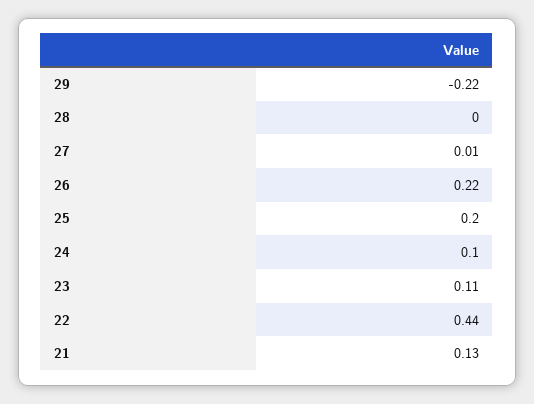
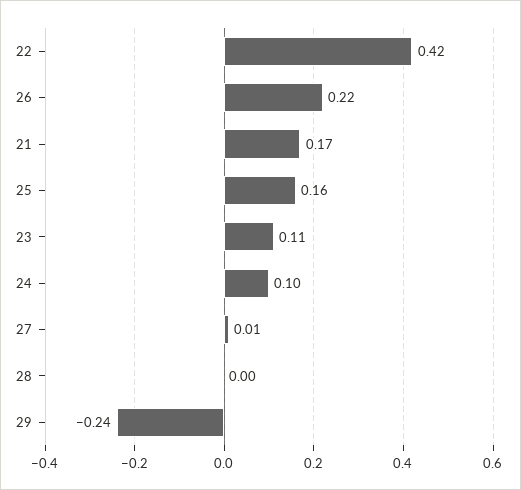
29: -0.22 -> -0.24
25: 0.2 -> 0.16
22: 0.44 -> 0.42
21: 0.13 -> 0.17

